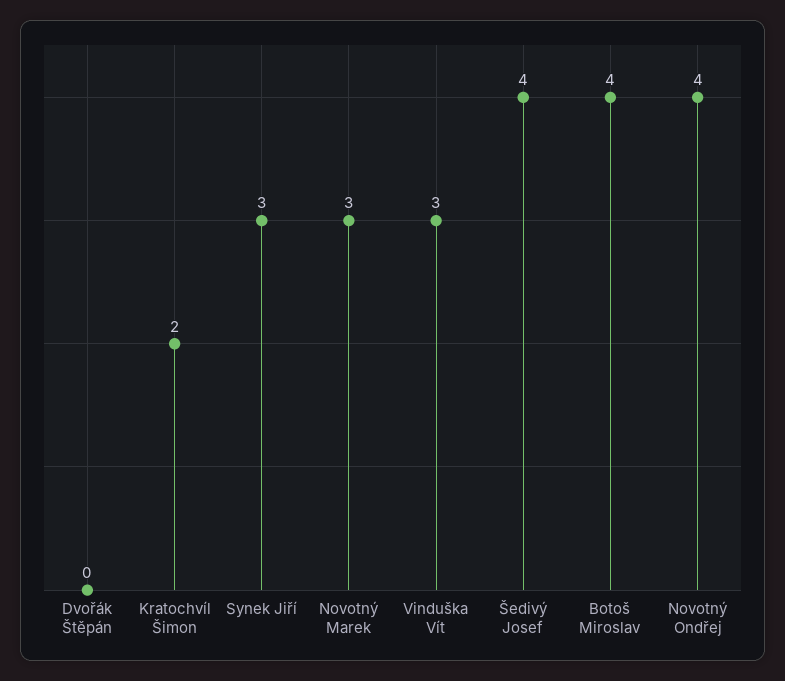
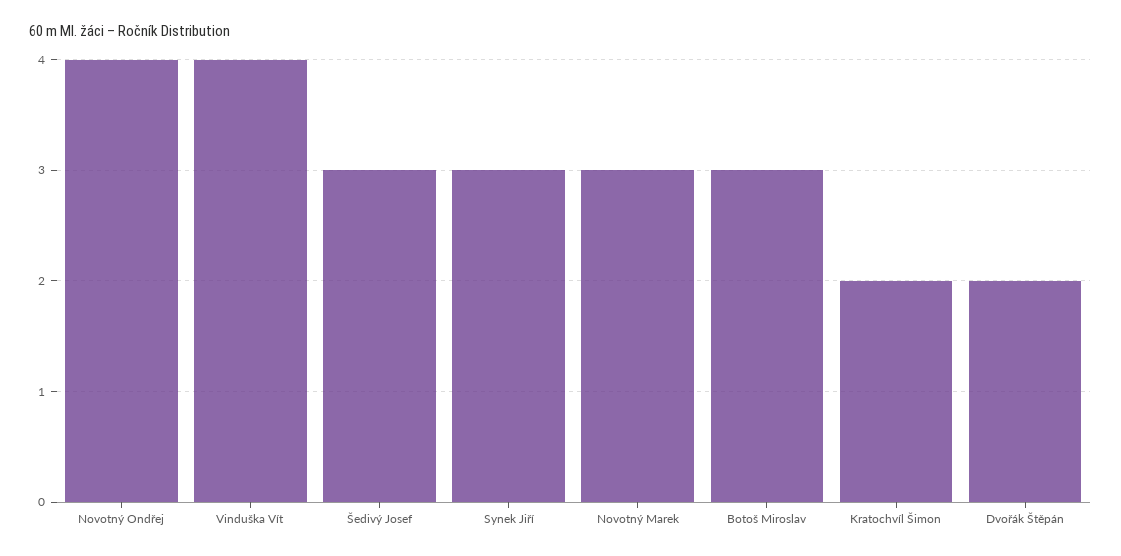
Dvořák Štěpán: 0 -> 2
Vinduška Vít: 3 -> 4
Šedivý Josef: 4 -> 3
Botoš Miroslav: 4 -> 3

